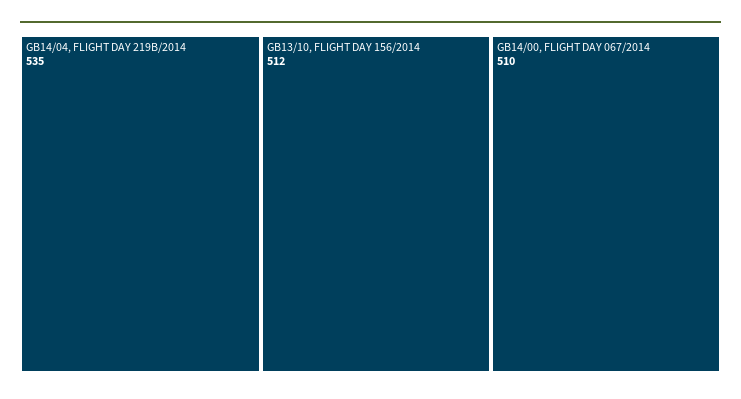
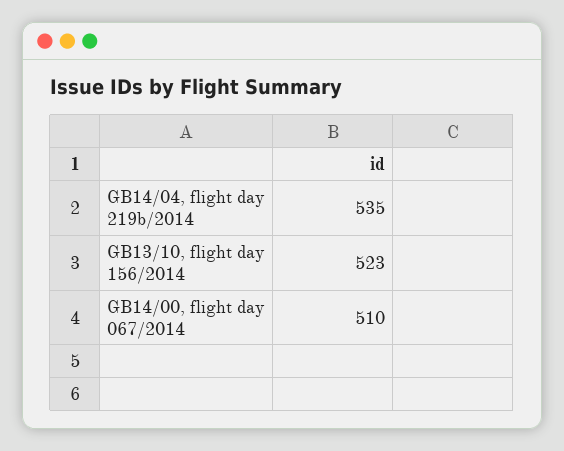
GB13/10, FLIGHT DAY 156/2014: 512 -> 523

